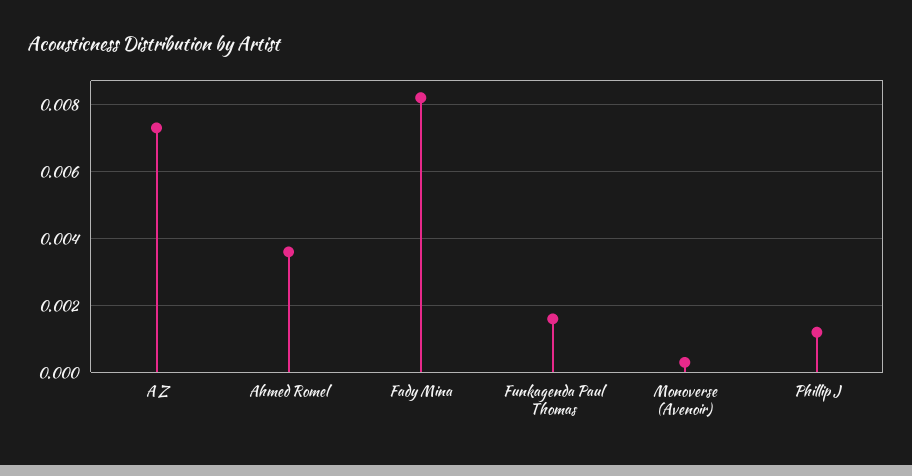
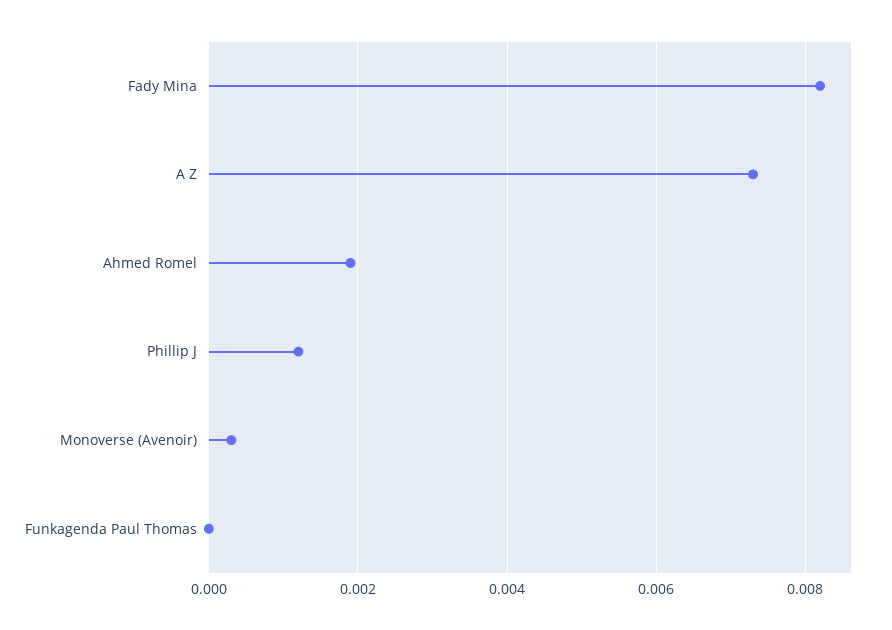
Ahmed Romel: 0.0035 -> 0.002
Funkagenda Paul Thomas: 0.0015 -> 0

